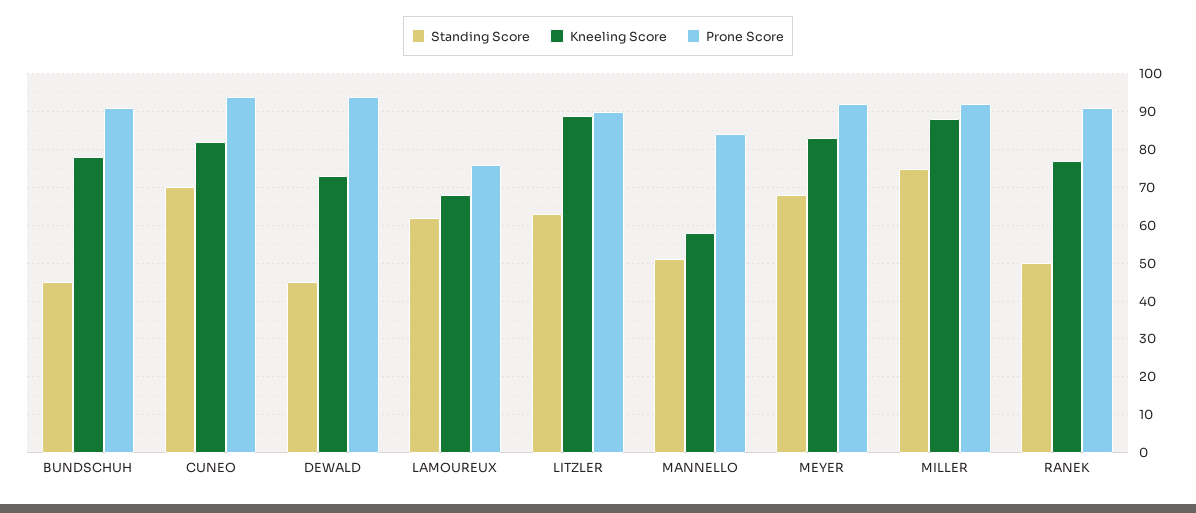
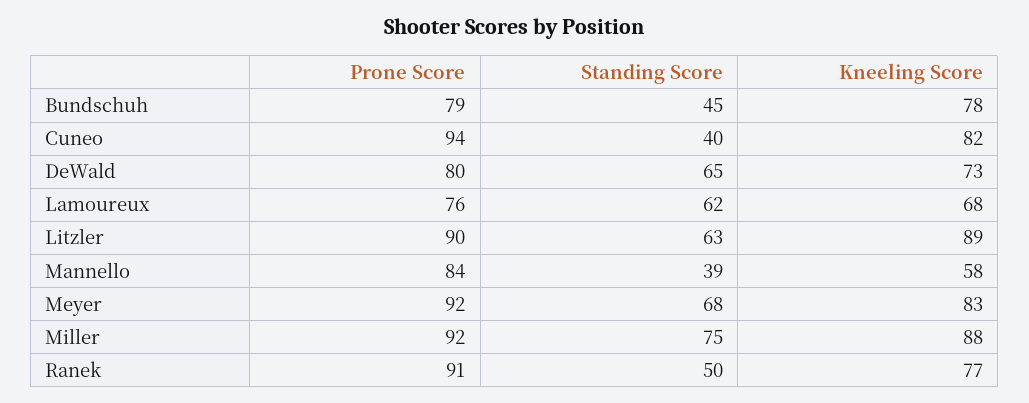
Prone Score, BUNDSCHUH: 90 -> 79
Standing Score, CUNEO: 70 -> 40
Standing Score, DEWALD: 45 -> 65
Prone Score, DEWALD: 95 -> 80
Standing Score, MANNELLO: 50 -> 39

